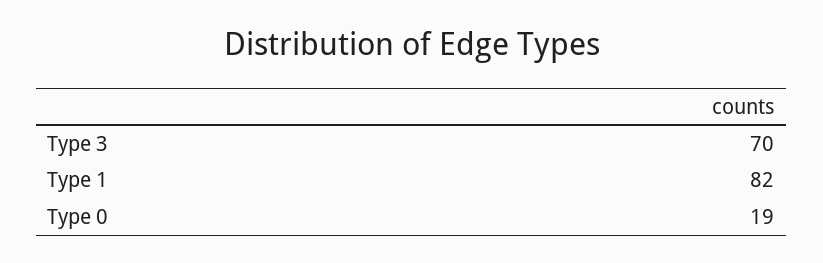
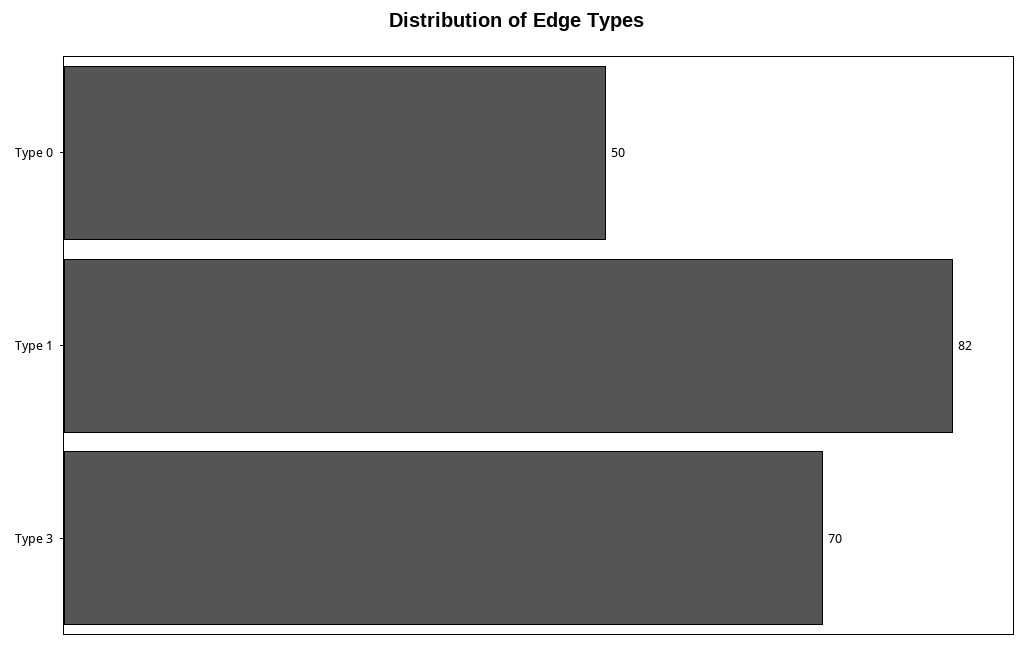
Type 0: 19 -> 50

